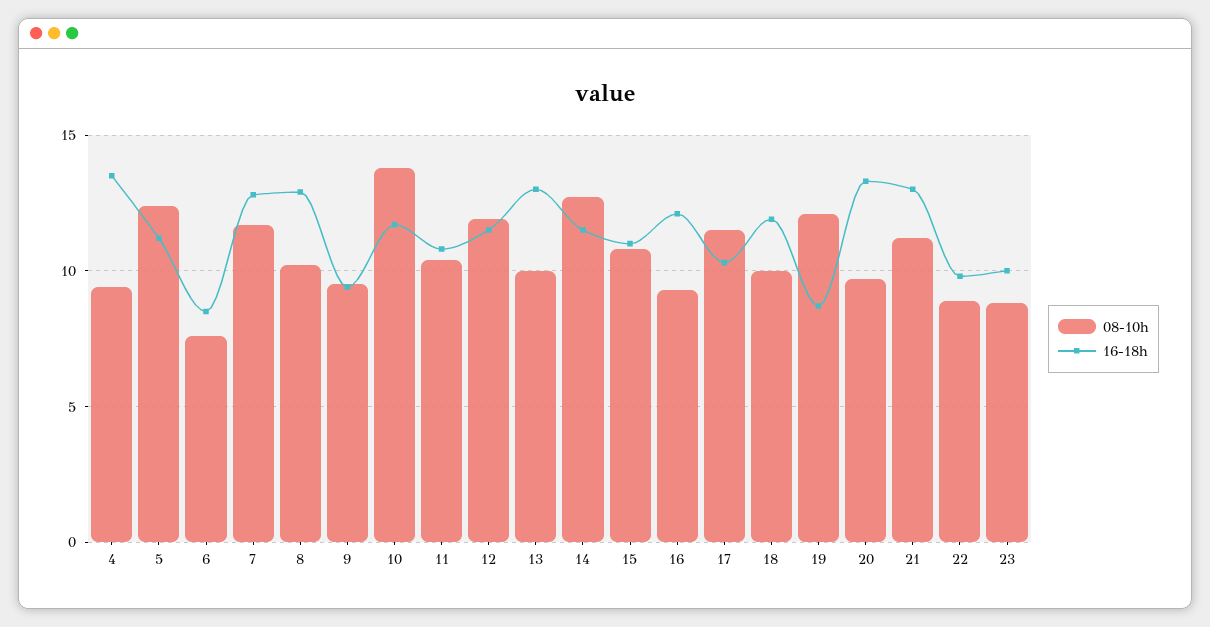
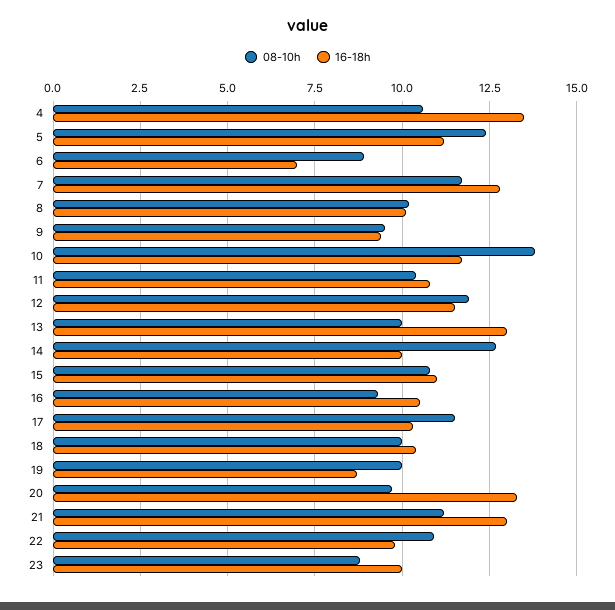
08-10h, 4: 9.5 -> 10.5
08-10h, 6: 7.5 -> 9
16-18h, 6: 8.5 -> 7
16-18h, 8: 13 -> 10
16-18h, 14: 11.5 -> 10
16-18h, 16: 12 -> 10.5
16-18h, 18: 12 -> 10.5
08-10h, 19: 12 -> 10
08-10h, 22: 9 -> 11

